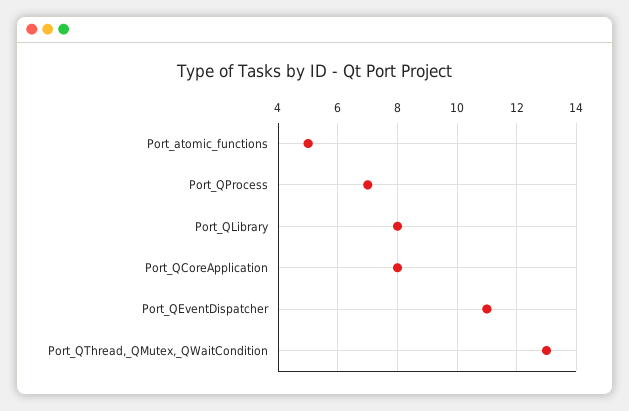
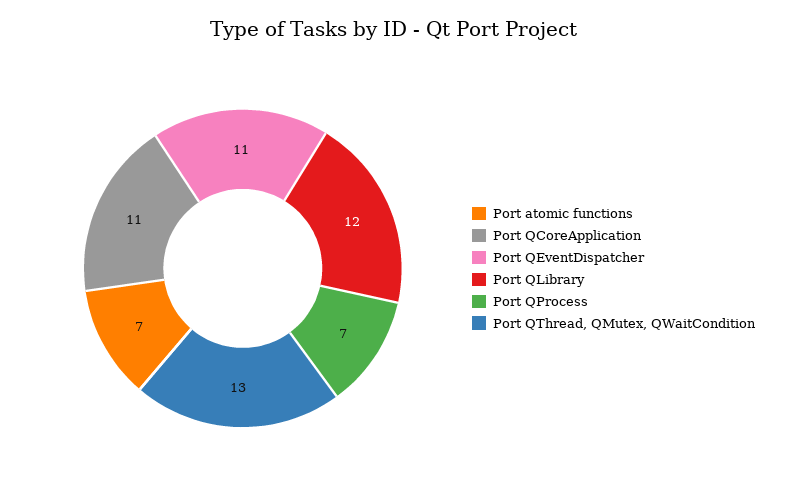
Port_atomic_functions: 5 -> 7
Port_QLibrary: 8 -> 12
Port_QCoreApplication: 8 -> 11

